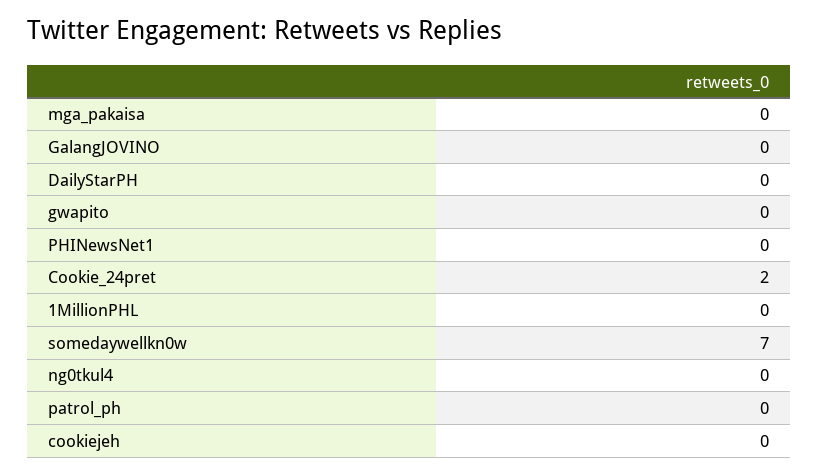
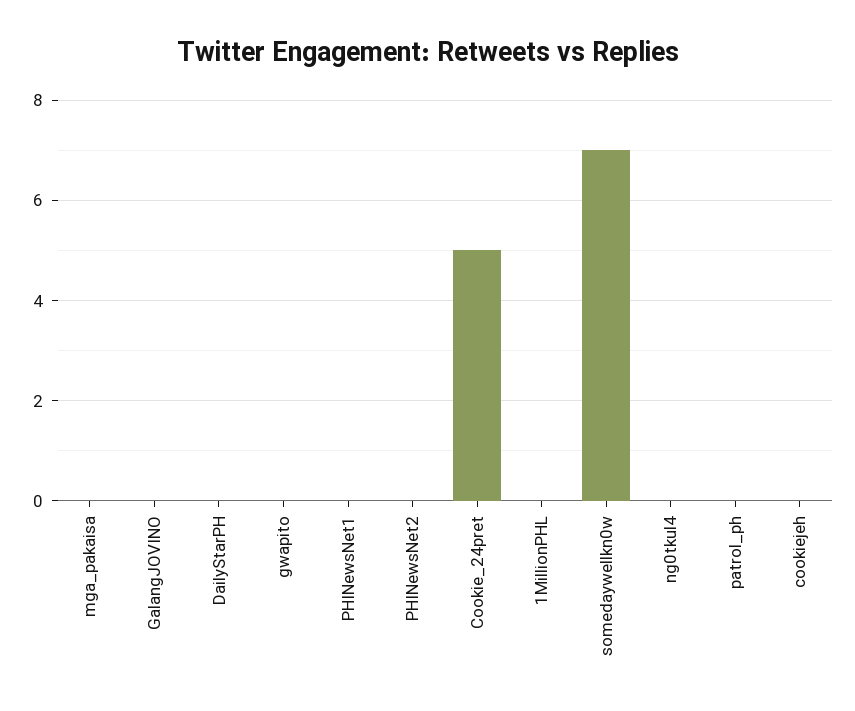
Cookie_24pret: 2 -> 5
PHINewsNet2: none -> 0

